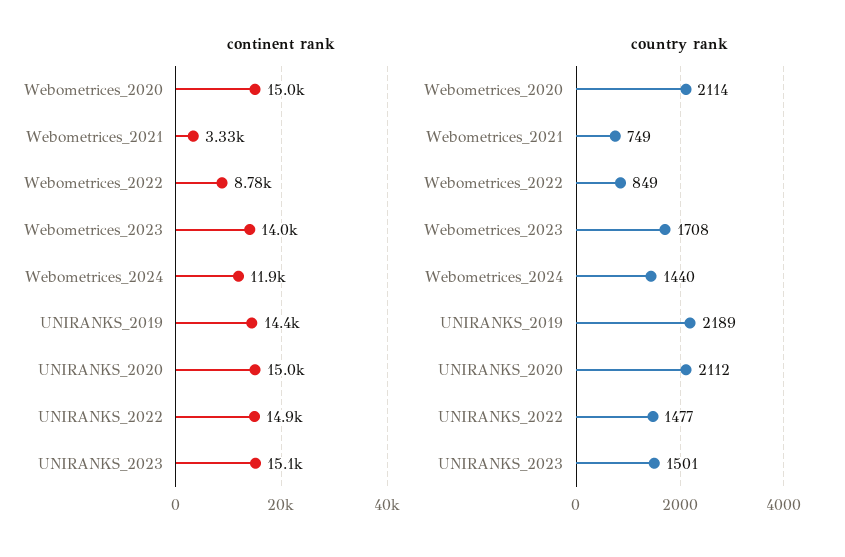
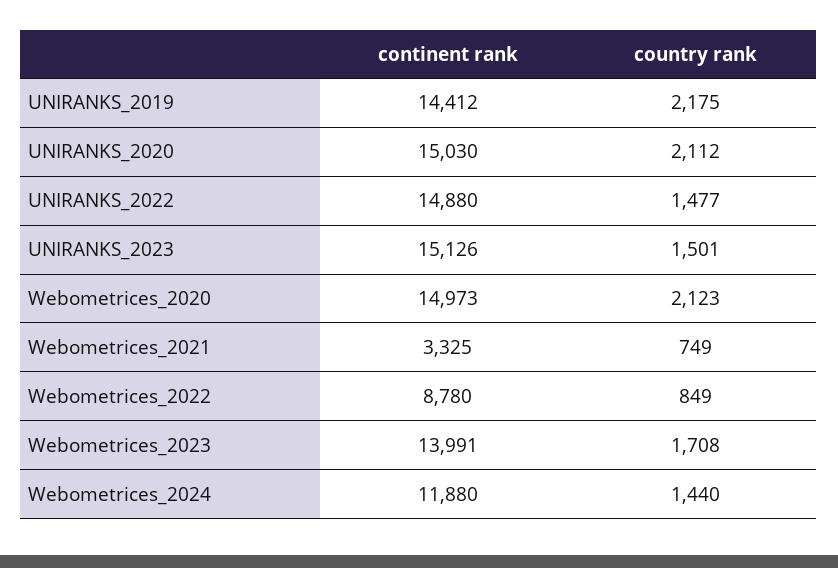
country rank, Webometrices_2020: 2114 -> 2123
country rank, UNIRANKS_2019: 2189 -> 2175

